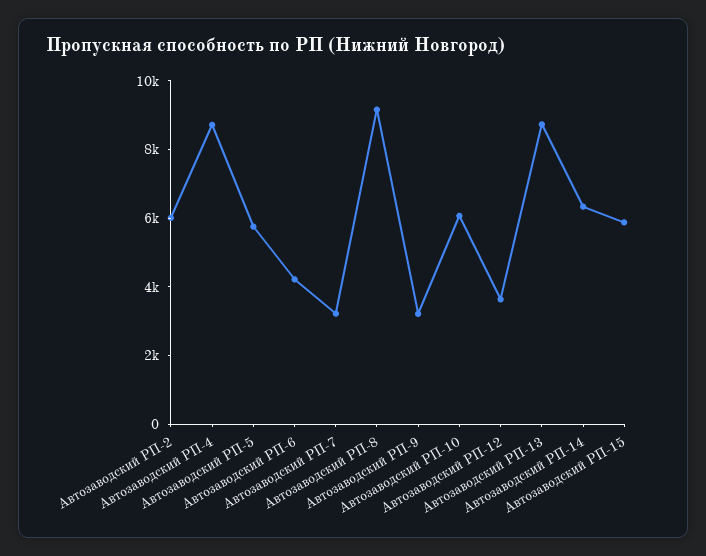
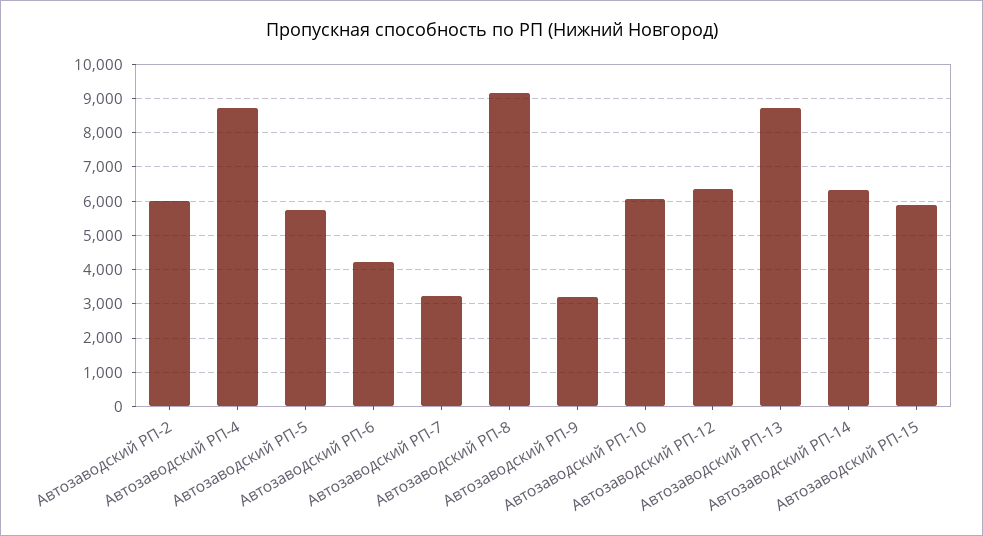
Автозаводский РП-12: 3500 -> 6400

